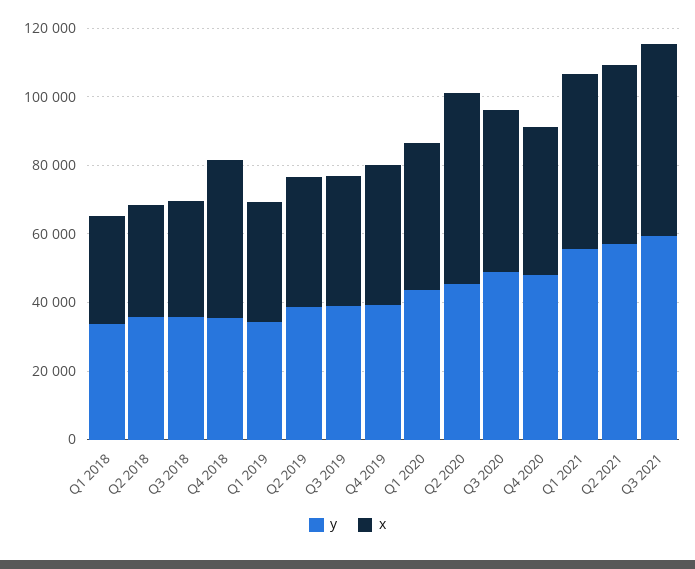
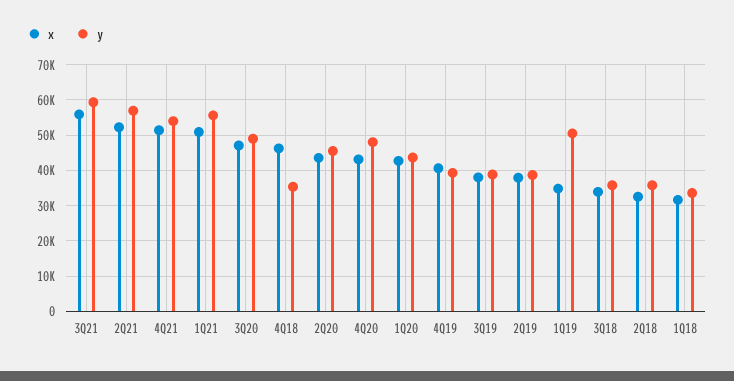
y, Q1 2019: 35000 -> 50000
x, Q2 2020: 55000 -> 44000
x, 4Q21: none -> 52000
y, 4Q21: none -> 54000

